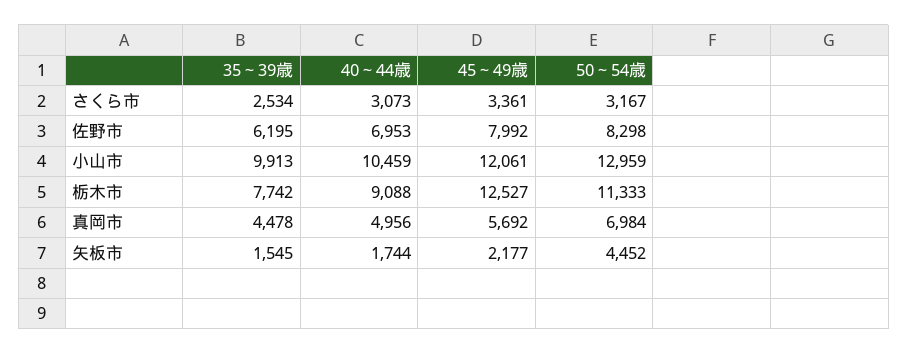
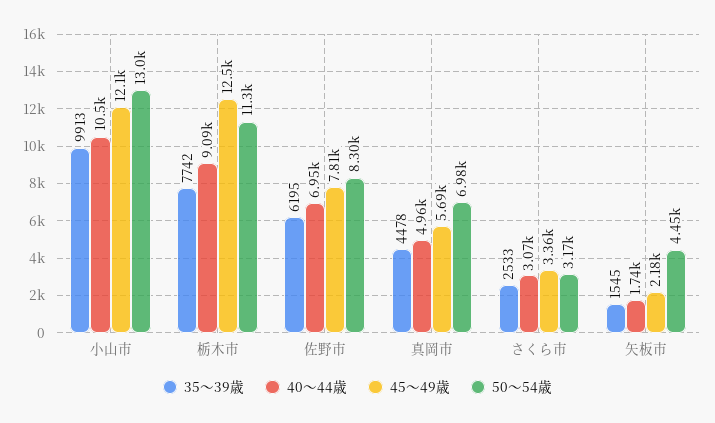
35～39歳, さくら市: 2534 -> 2533
45～49歳, 佐野市: 7992 -> 7810

